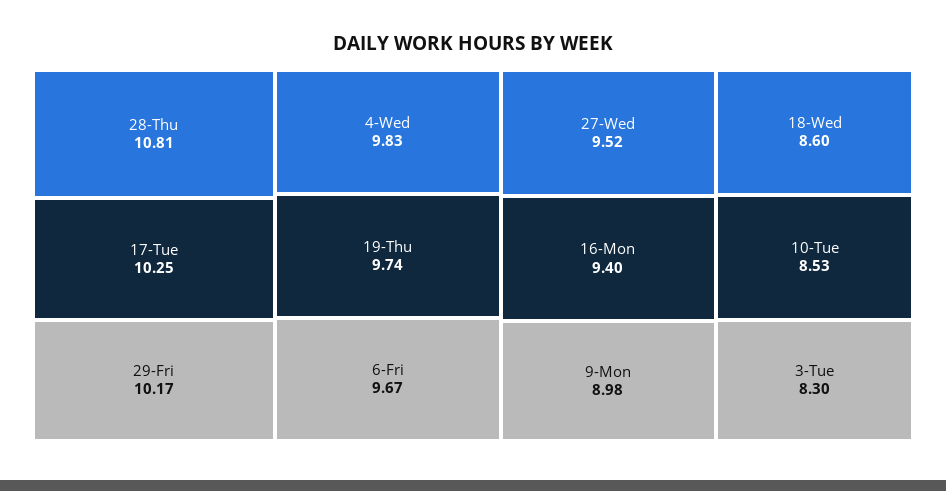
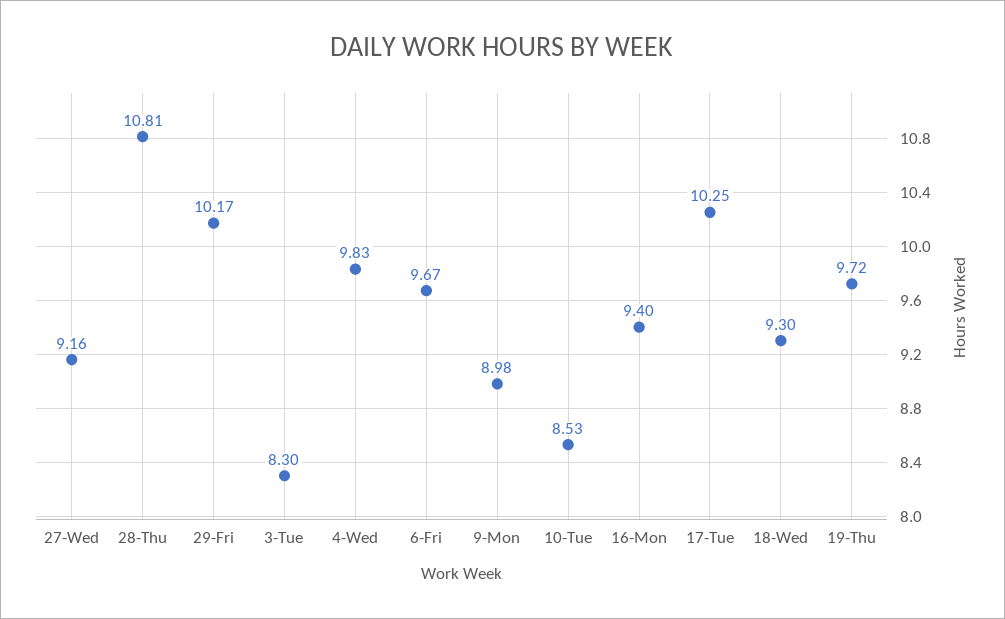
19-Thu: 9.74 -> 9.72
27-Wed: 9.52 -> 9.16
18-Wed: 8.6 -> 9.3

